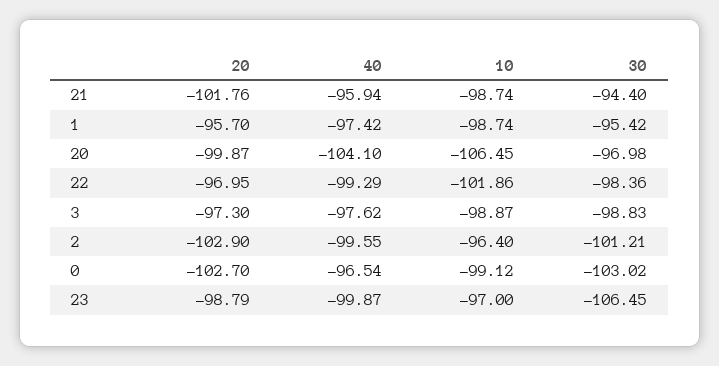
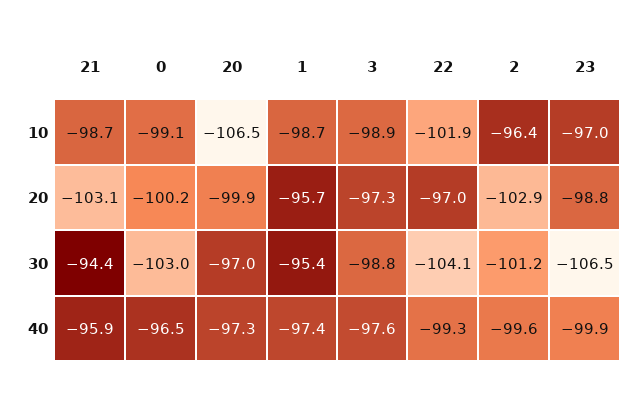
20, 21: -101.76 -> -103.1
40, 20: -104.1 -> -97.3
30, 22: -98.36 -> -104.1
20, 0: -102.7 -> -100.2

